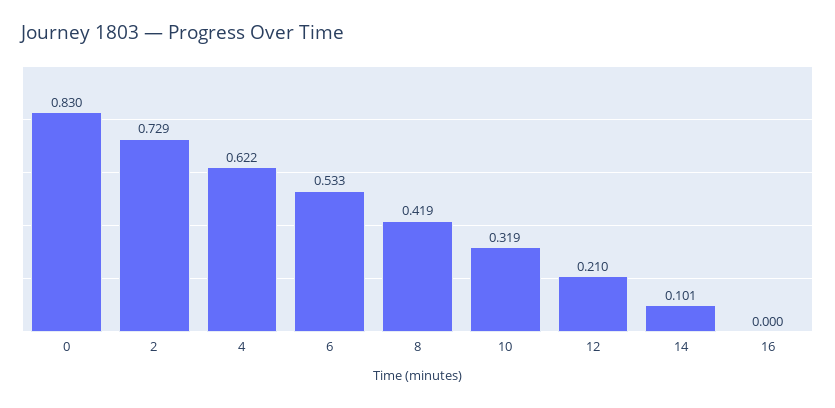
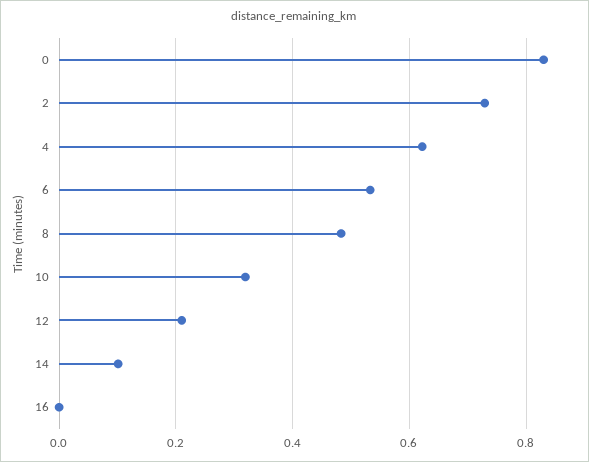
8: 0.419 -> 0.48

